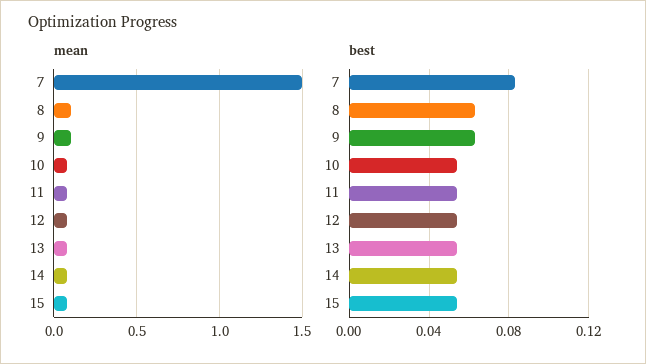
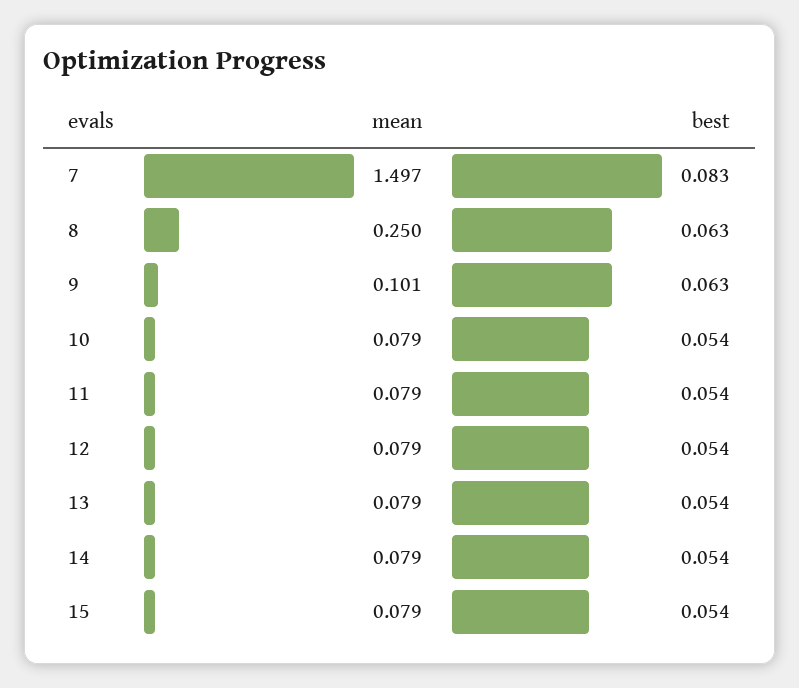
mean, 8: 0.1 -> 0.25

